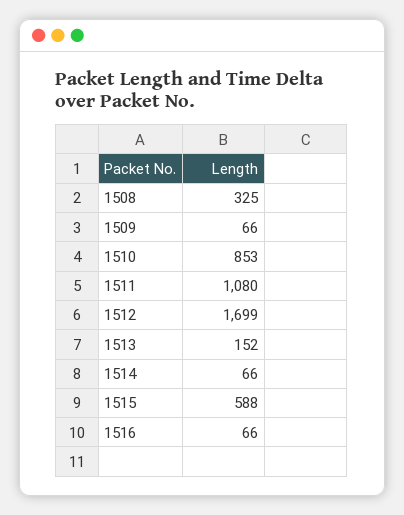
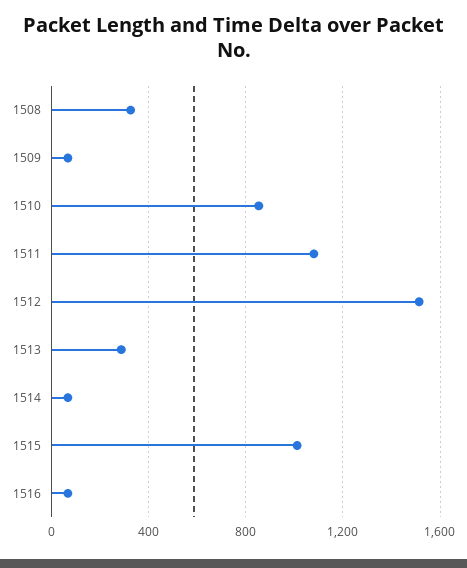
1512: 1699 -> 1500
1513: 152 -> 300
1515: 588 -> 1000

